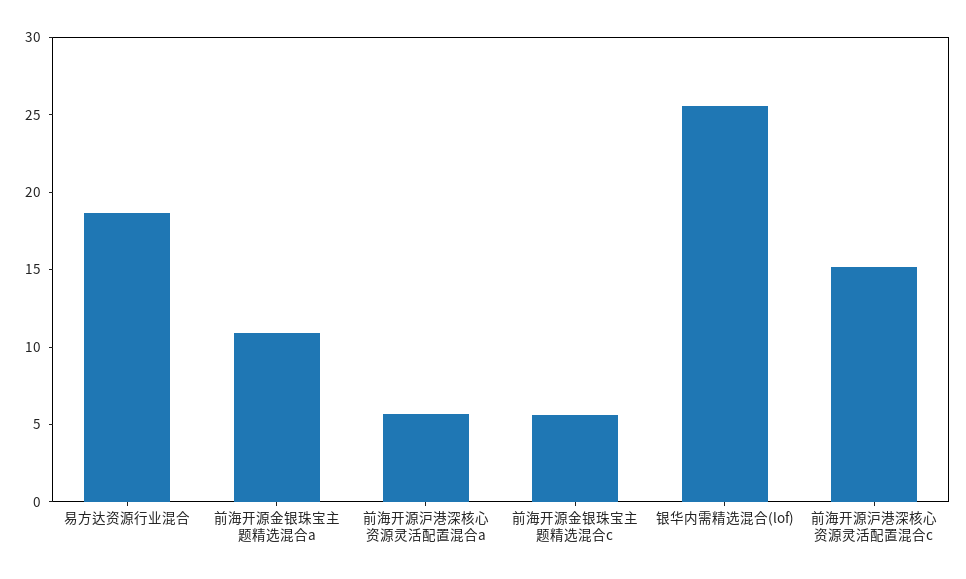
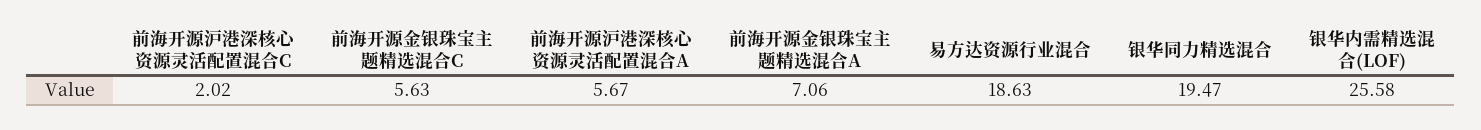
前海开源金银珠宝主题精选混合a: 11 -> 7.06
前海开源沪港深核心资源灵活配置混合c: 15 -> 2.02
银华同力精选混合: none -> 19.47

